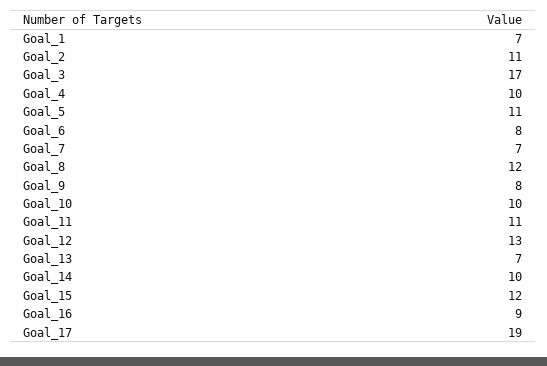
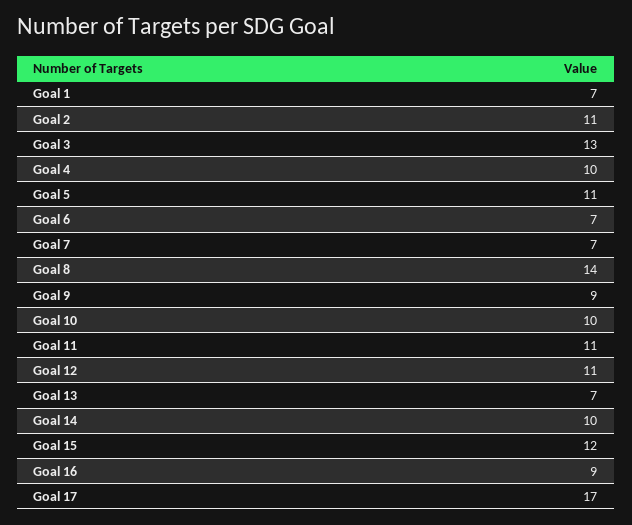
Goal_3: 17 -> 13
Goal_6: 8 -> 7
Goal_8: 12 -> 14
Goal_9: 8 -> 9
Goal_12: 13 -> 11
Goal_17: 19 -> 17

